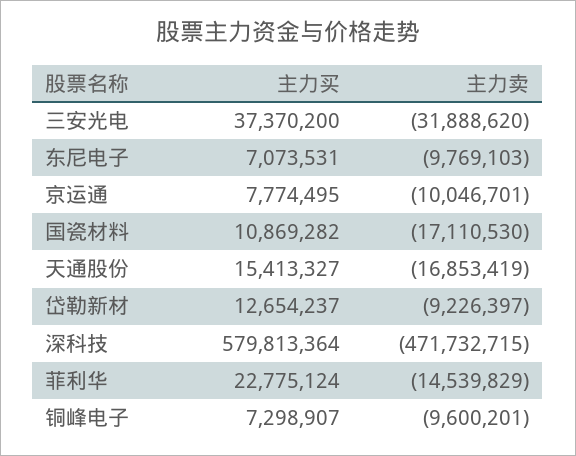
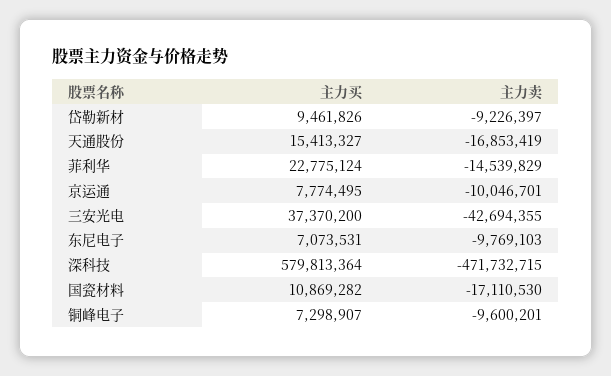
主力卖, 三安光电: -31888620 -> -42694355
主力买, 岱勒新材: 12654237 -> 9461826

